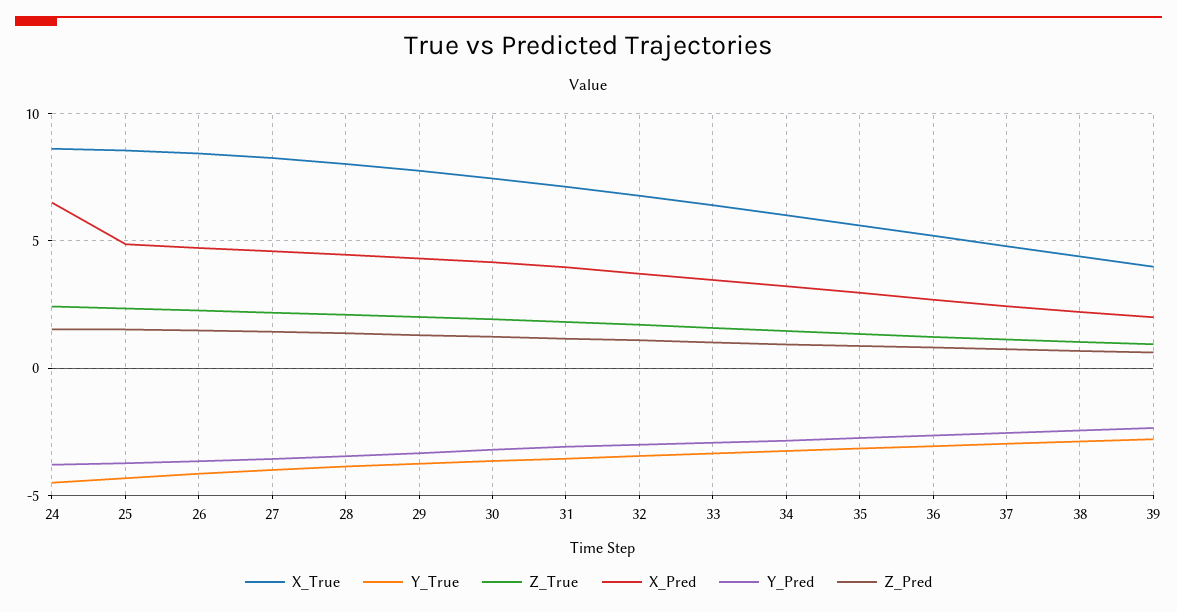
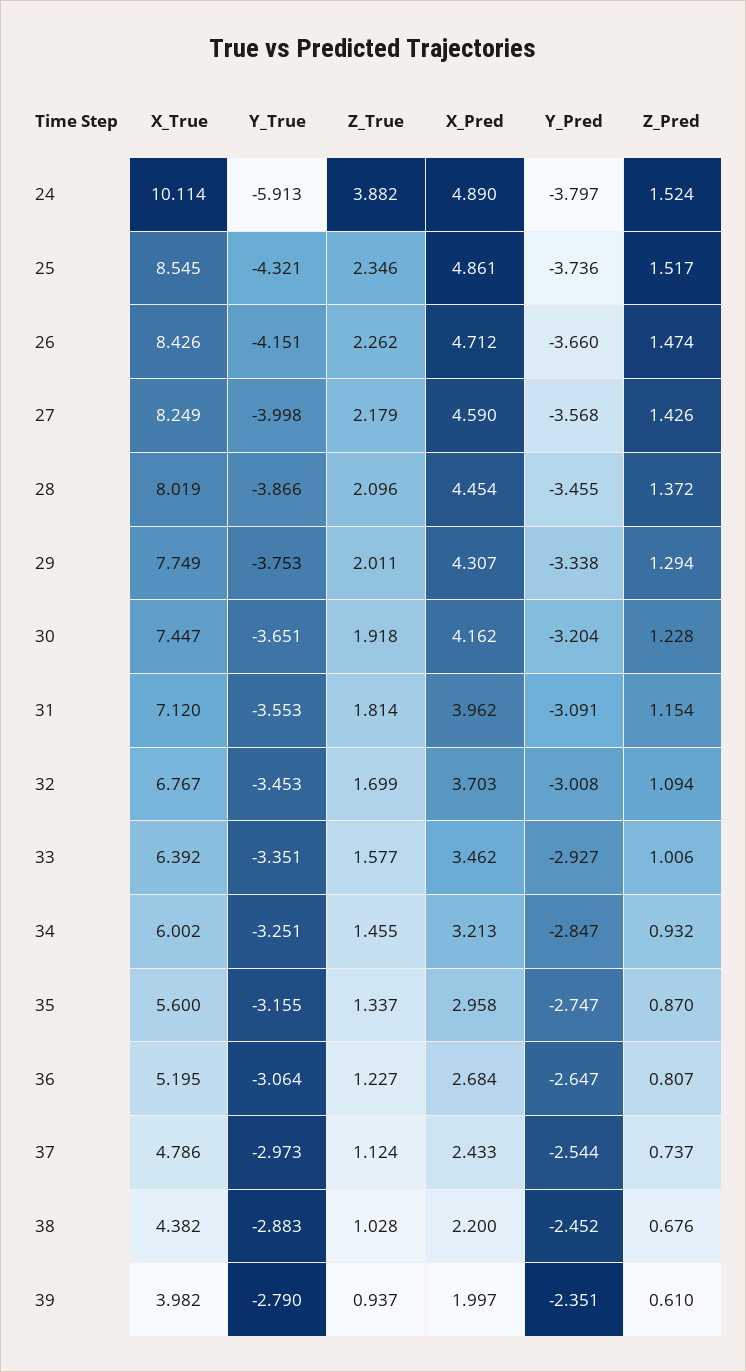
X_True, 24: 8.5 -> 10.114
Y_True, 24: -4.5 -> -5.913
Z_True, 24: 2.5 -> 3.882
X_Pred, 24: 6.5 -> 4.89

